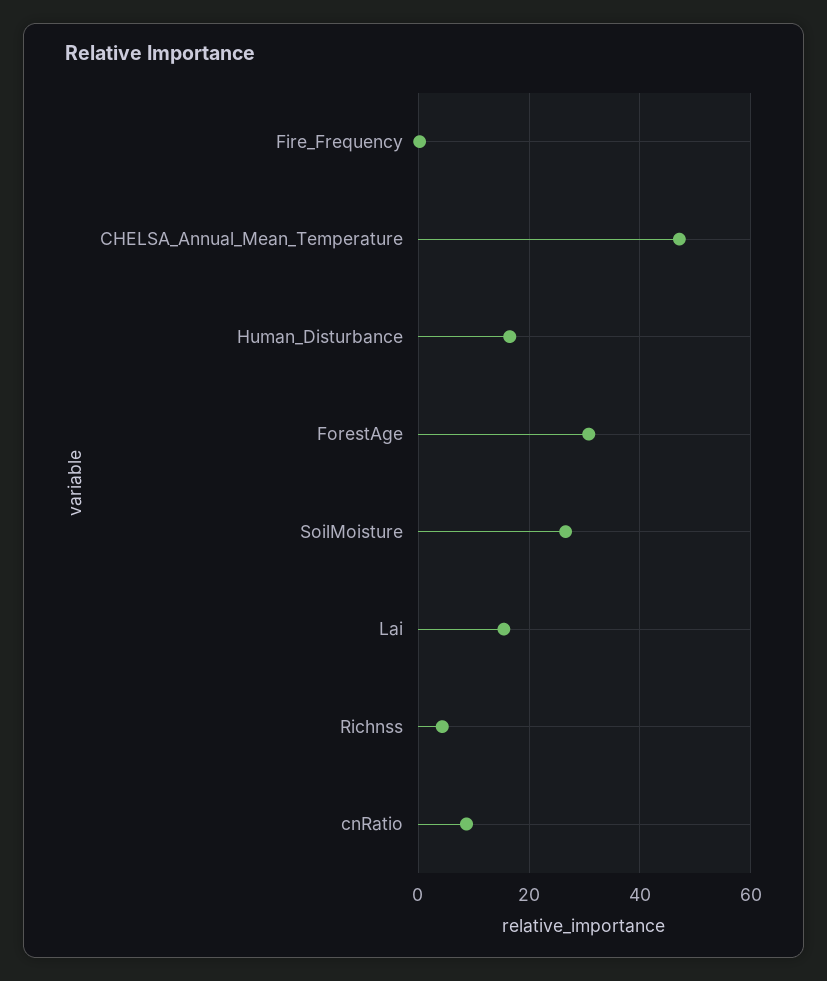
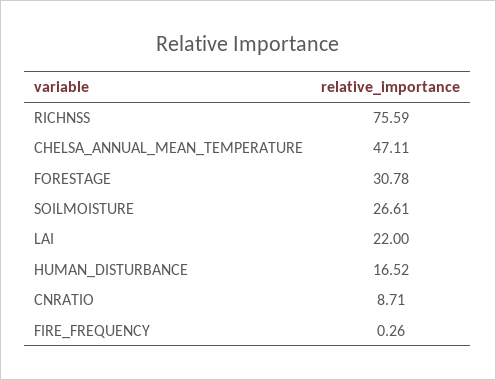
Lai: 16 -> 22
Richnss: 4 -> 75.59

